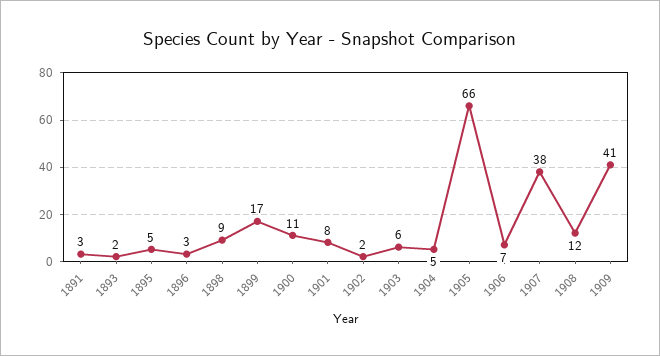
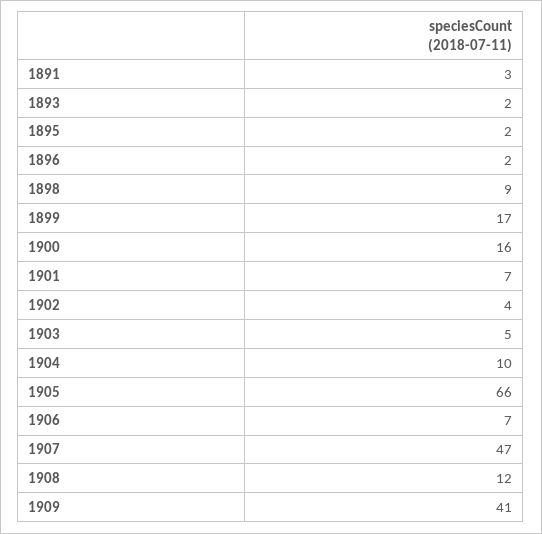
1895: 5 -> 2
1896: 3 -> 2
1900: 11 -> 16
1901: 8 -> 7
1902: 2 -> 4
1903: 6 -> 5
1904: 5 -> 10
1907: 38 -> 47

